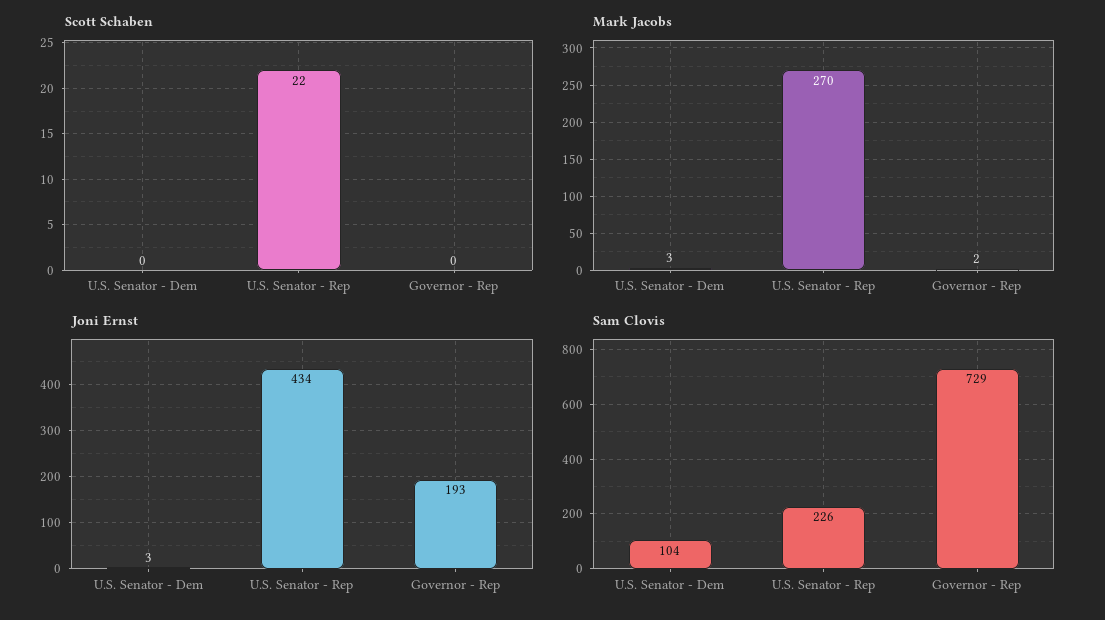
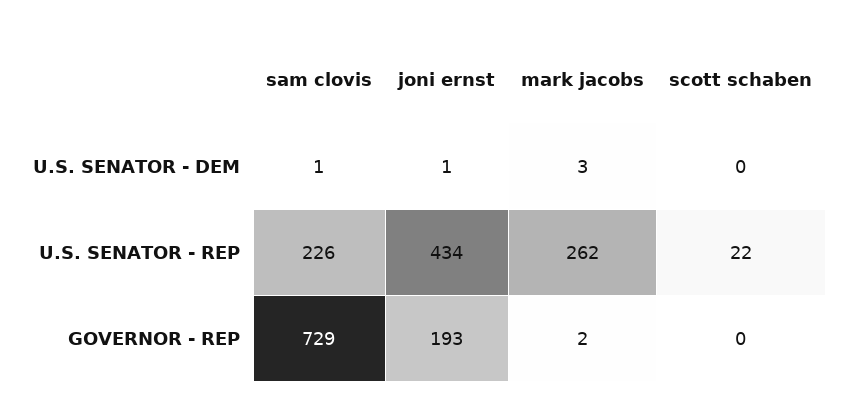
Mark Jacobs, U.S. Senator - Rep: 270 -> 262
Joni Ernst, U.S. Senator - Dem: 3 -> 1
Sam Clovis, U.S. Senator - Dem: 104 -> 1

